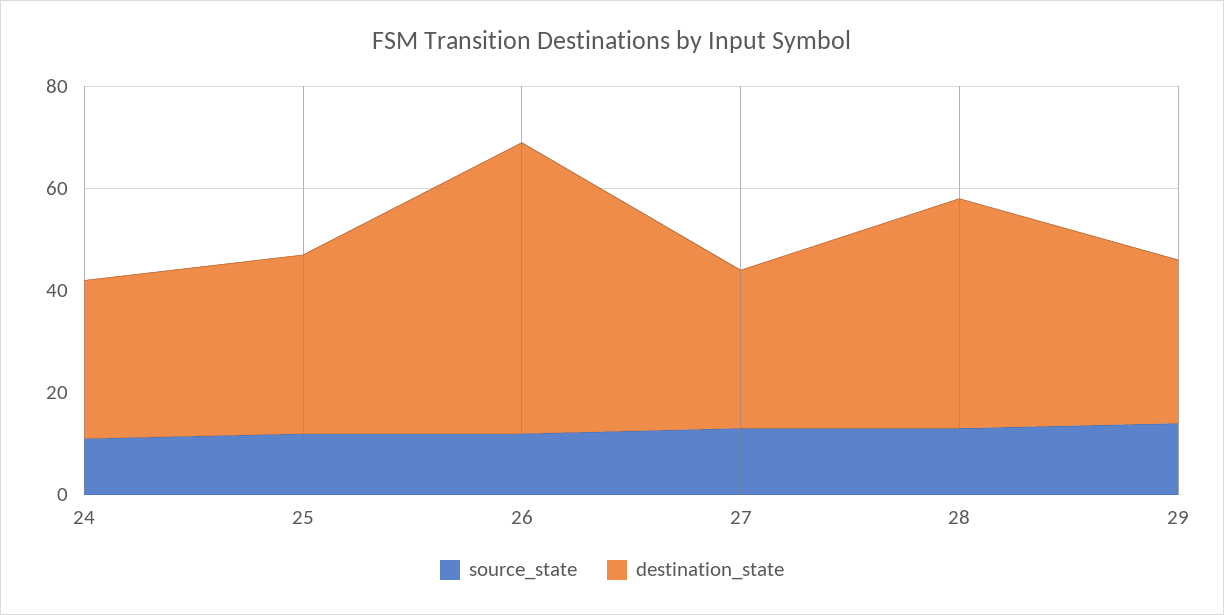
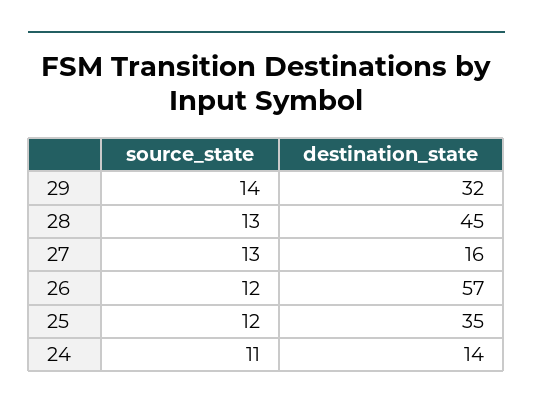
destination_state, 24: 30 -> 14
destination_state, 27: 30 -> 16

